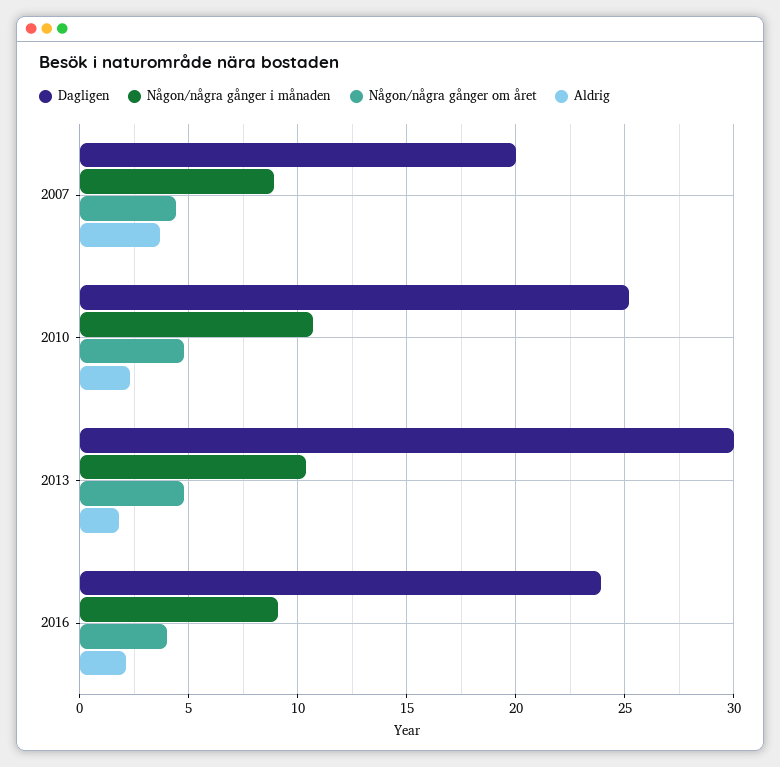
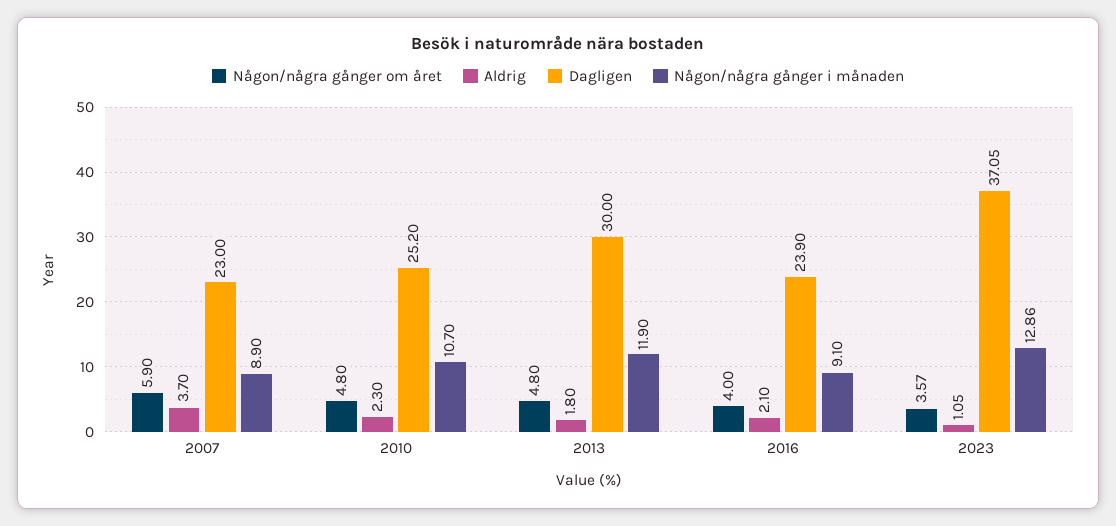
Dagligen, 2007: 20 -> 23
Någon/några gånger om året, 2007: 4.5 -> 5.9
Någon/några gånger i månaden, 2013: 10.5 -> 11.9
Någon/några gånger om året, 2023: none -> 3.57
Aldrig, 2023: none -> 1.05
Dagligen, 2023: none -> 37.05
Någon/några gånger i månaden, 2023: none -> 12.86

